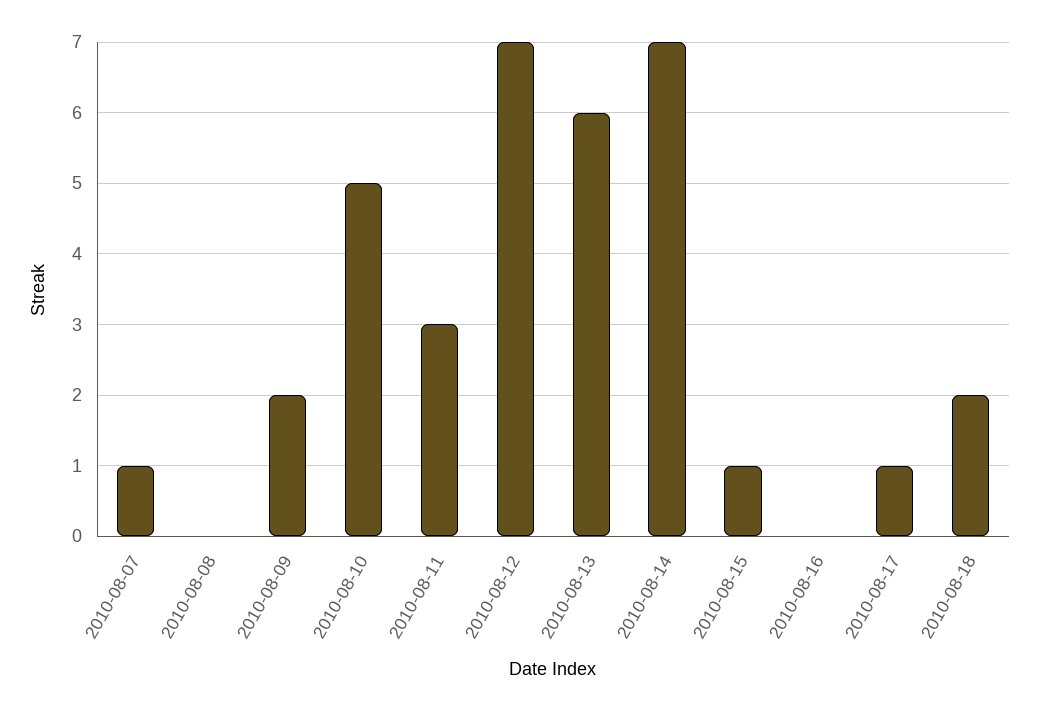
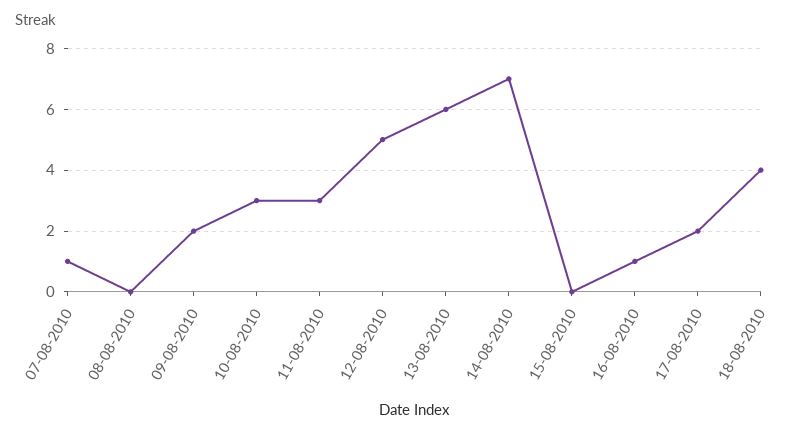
2010-08-10: 5 -> 3
2010-08-12: 7 -> 5
2010-08-15: 1 -> 0
2010-08-16: 0 -> 1
2010-08-17: 1 -> 2
2010-08-18: 2 -> 4

